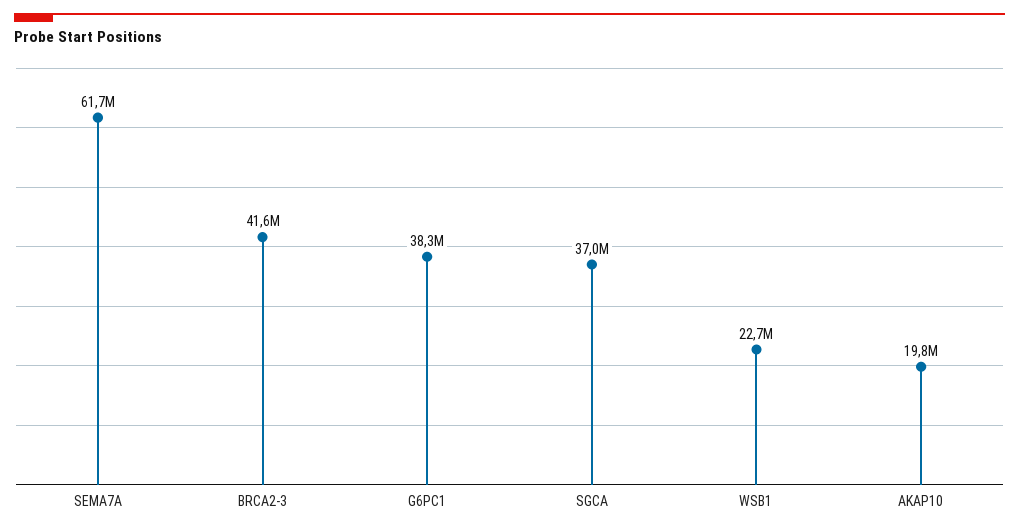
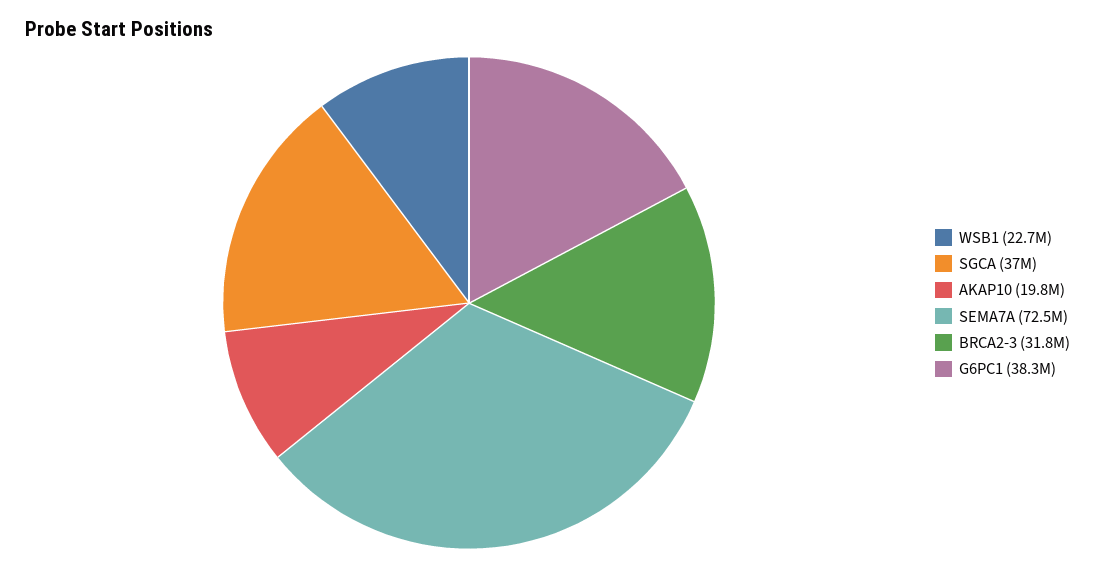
SEMA7A: 61700000 -> 72500000
BRCA2-3: 41600000 -> 31800000

